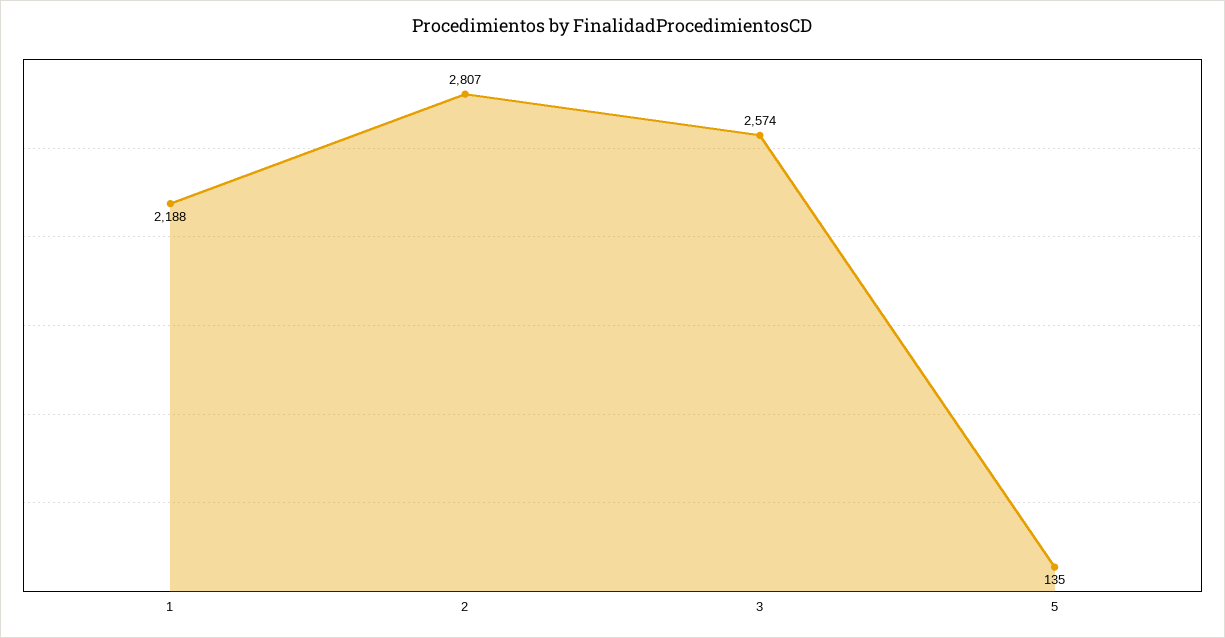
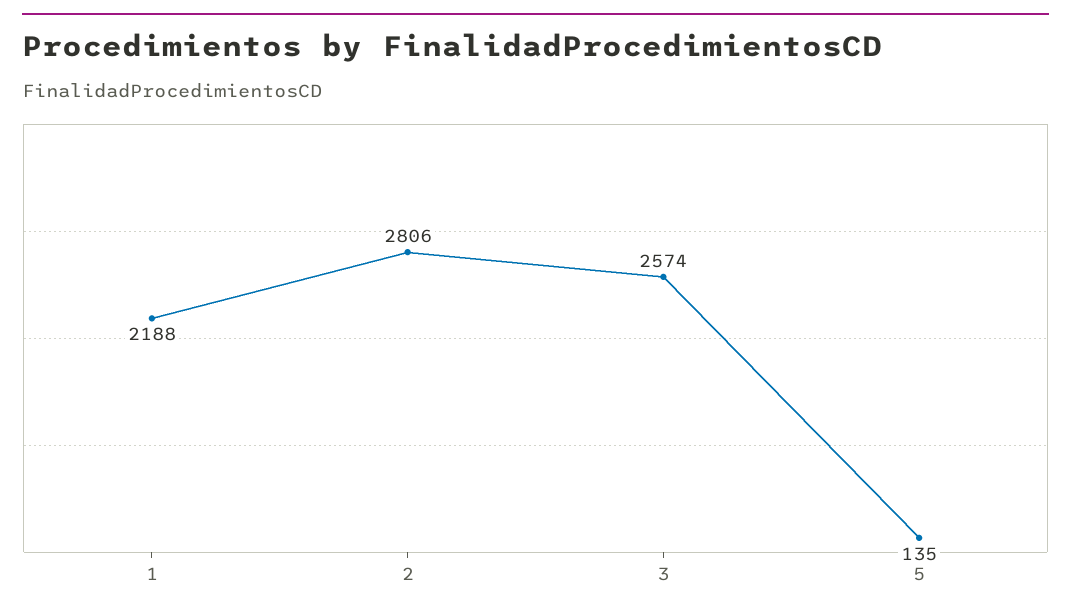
2: 2807 -> 2806

